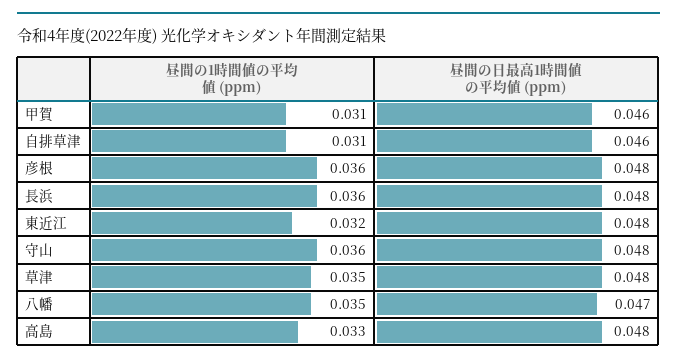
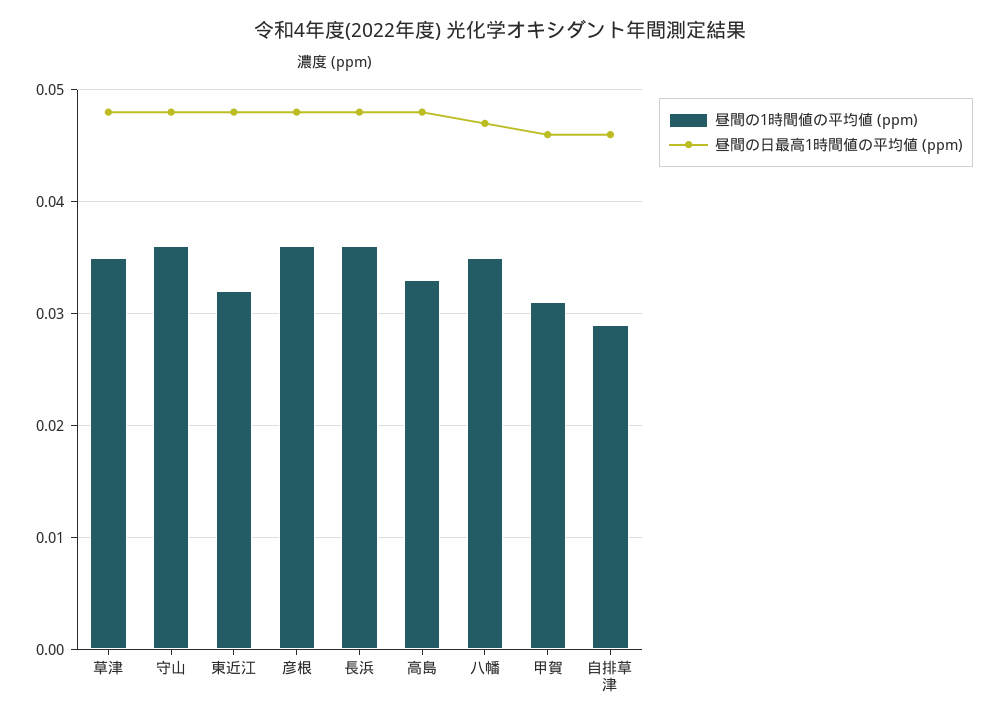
昼間の1時間値の平均値 (ppm), 自排草津: 0.031 -> 0.029

